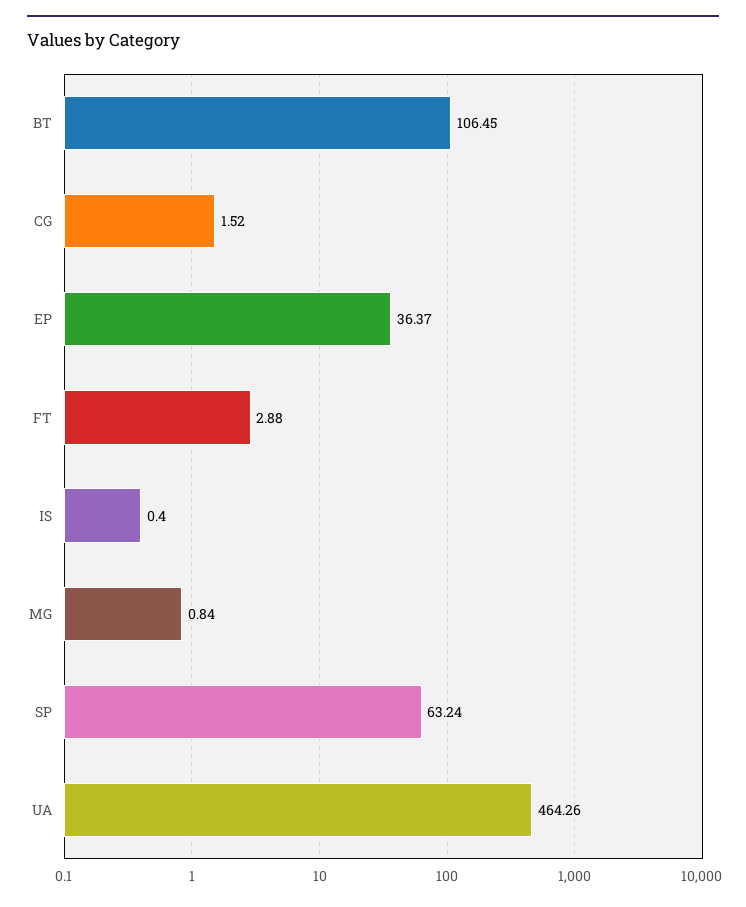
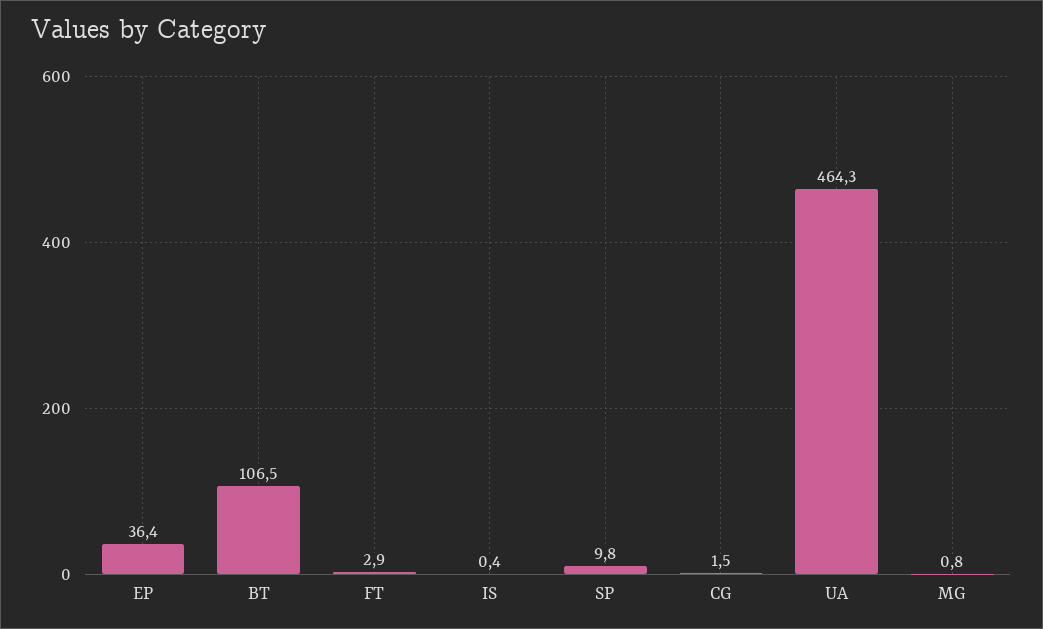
SP: 63.24 -> 9.8

